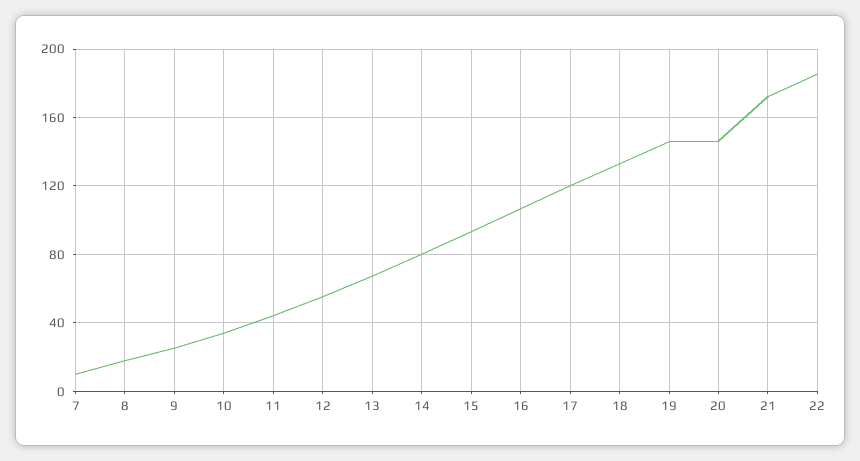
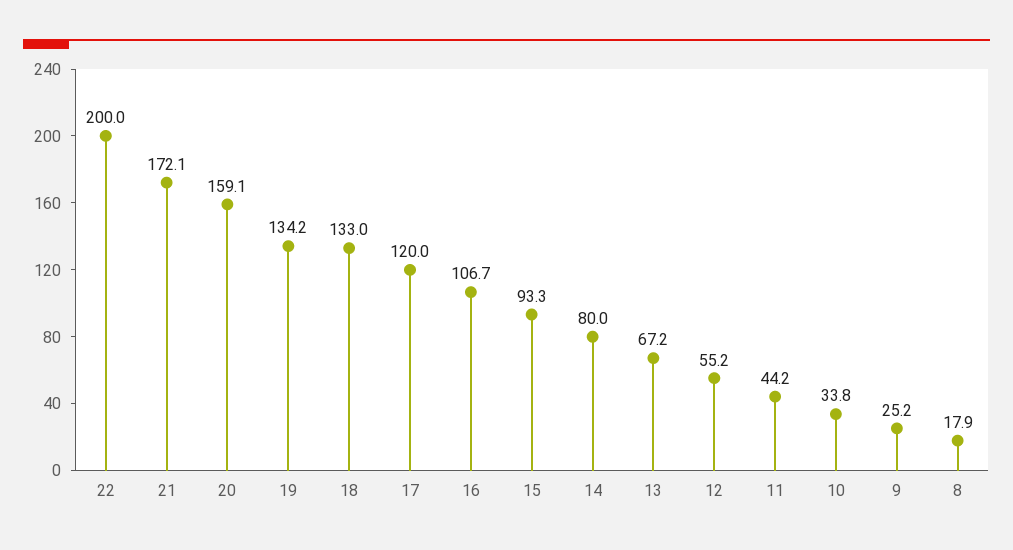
7: 10 -> none
19: 145 -> 134.2
20: 145 -> 159.1
22: 185 -> 200

